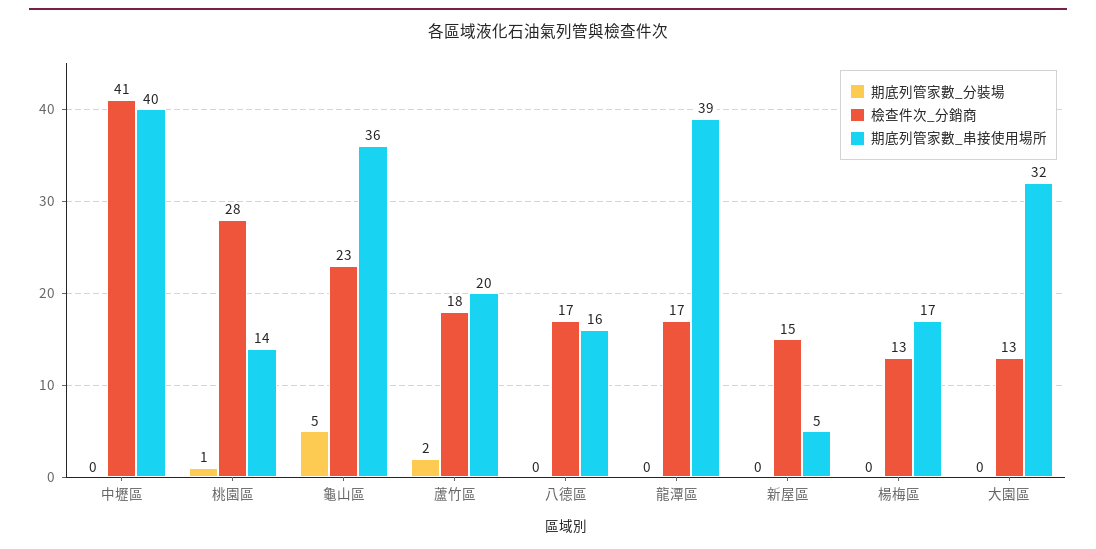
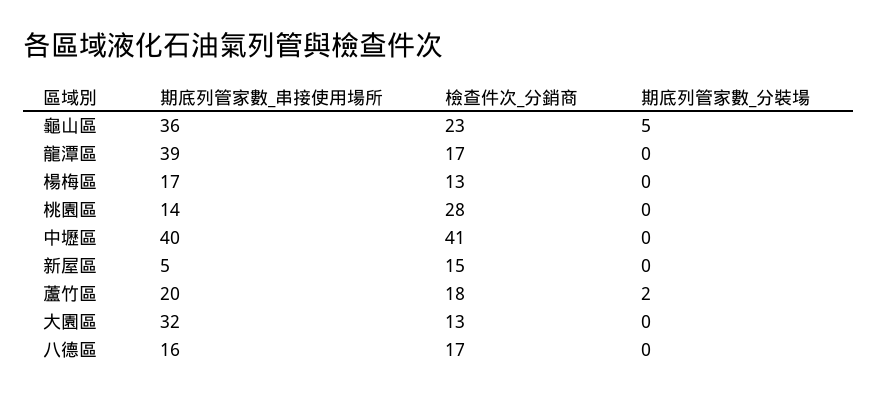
期底列管家數_分裝場, 桃園區: 1 -> 0

